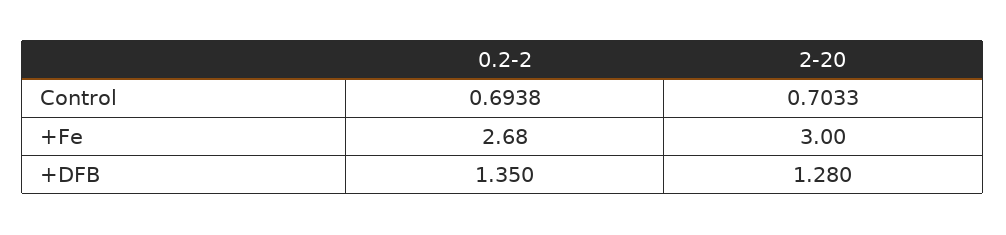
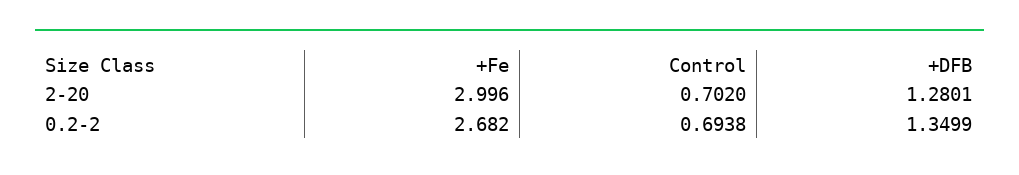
2-20, Control: 0.7033 -> 0.702

